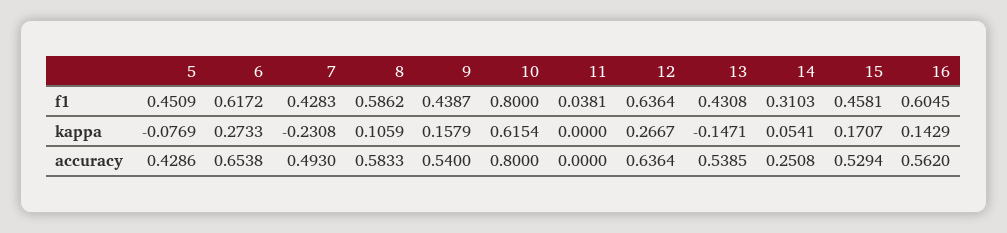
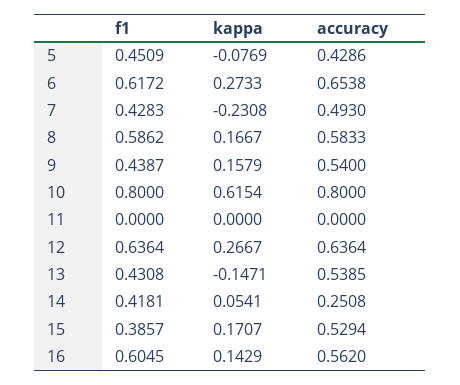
11, f1: 0.0381 -> 0
14, f1: 0.3103 -> 0.4181
15, f1: 0.4581 -> 0.3857
8, kappa: 0.1059 -> 0.1667

